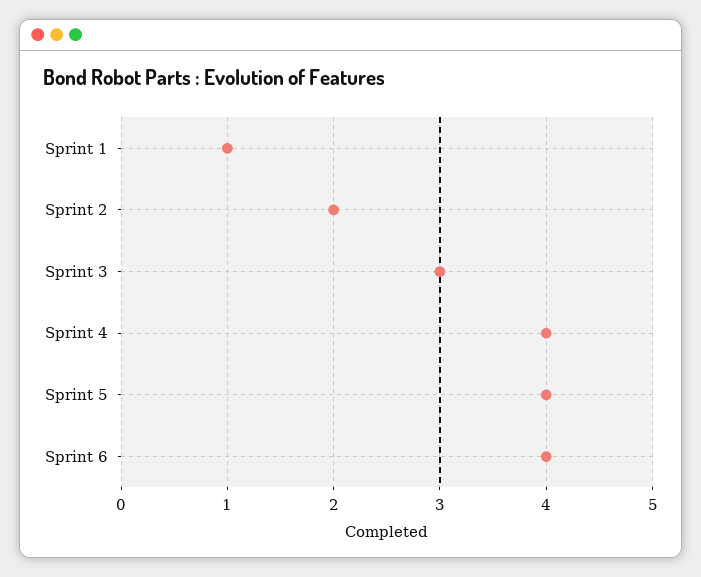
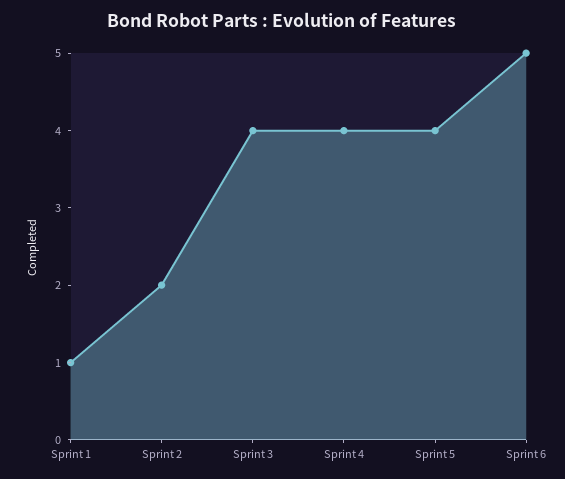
Sprint 3: 3 -> 4
Sprint 6: 4 -> 5

